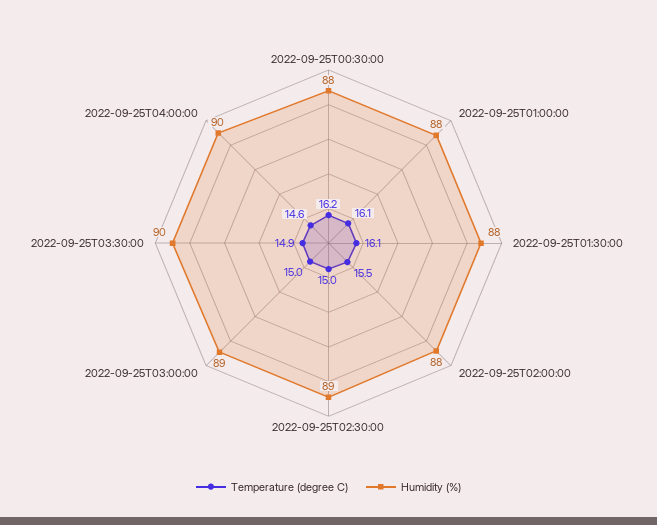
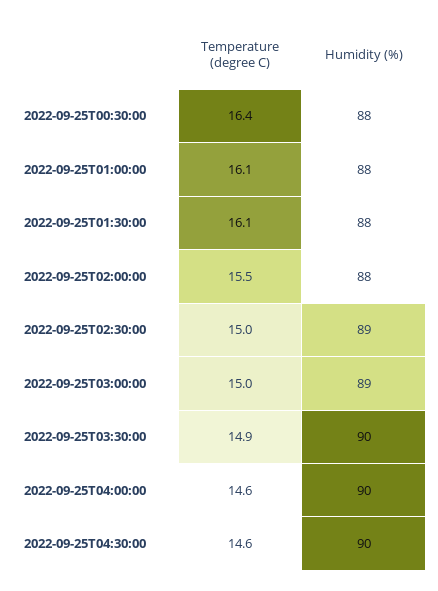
Temperature (degree C), 2022-09-25T00:30:00: 16.2 -> 16.4
Temperature (degree C), 2022-09-25T04:30:00: none -> 14.6
Humidity (%), 2022-09-25T04:30:00: none -> 90

